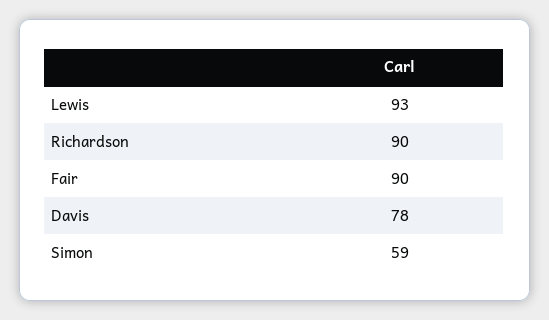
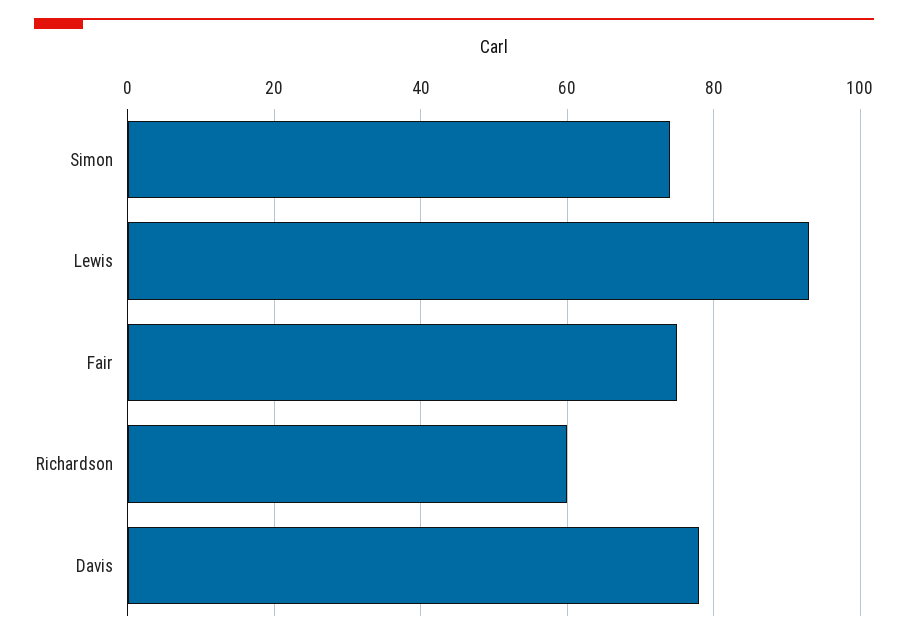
Richardson: 90 -> 60
Fair: 90 -> 75
Simon: 59 -> 75

